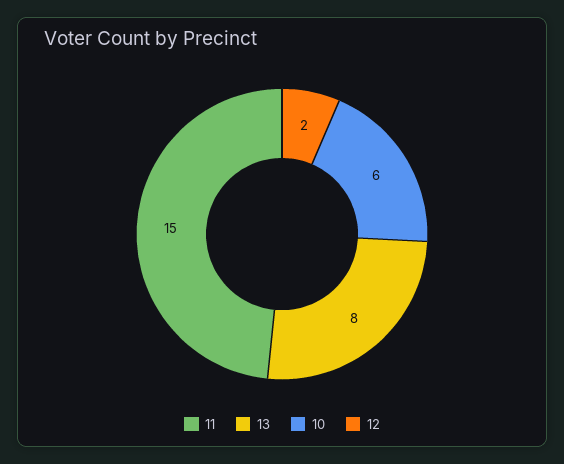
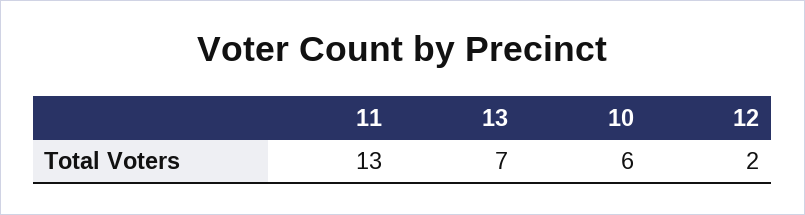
11: 15 -> 13
13: 8 -> 7

